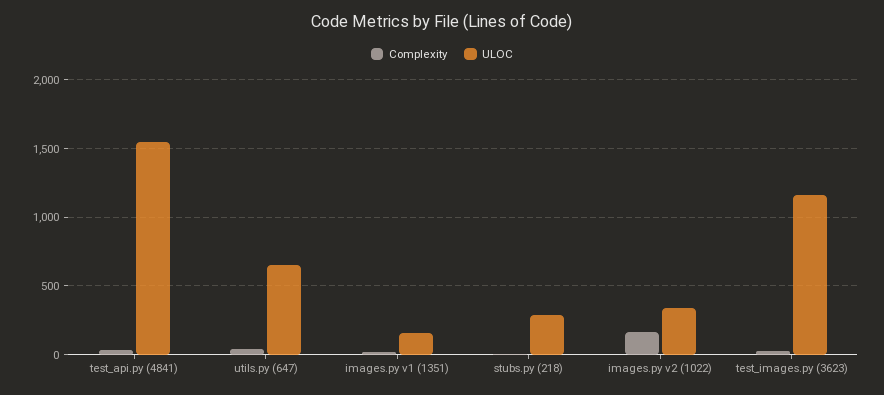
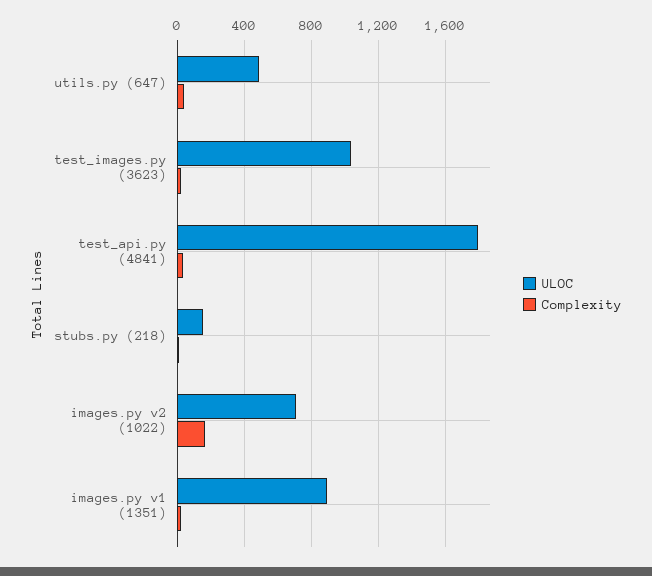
ULOC, test_api.py (4841): 1550 -> 1800
ULOC, utils.py (647): 650 -> 500
ULOC, images.py v1 (1351): 150 -> 900
ULOC, stubs.py (218): 300 -> 150
ULOC, images.py v2 (1022): 350 -> 700
ULOC, test_images.py (3623): 1150 -> 1050

